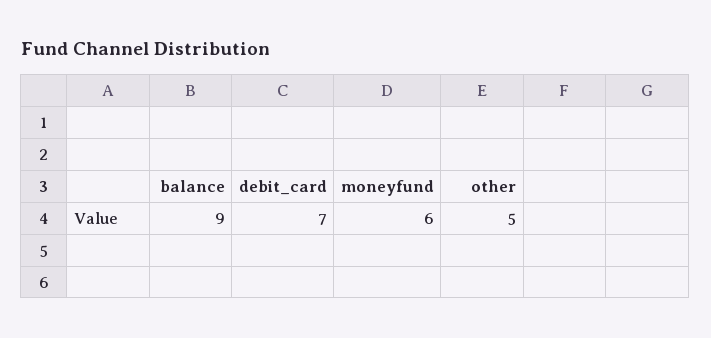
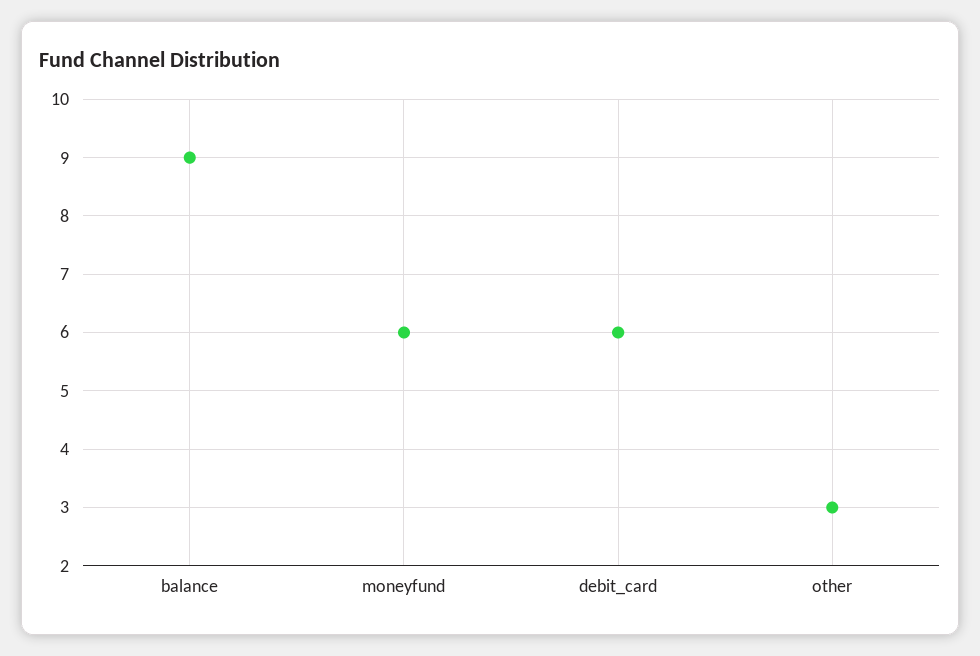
debit_card: 7 -> 6
other: 5 -> 3

